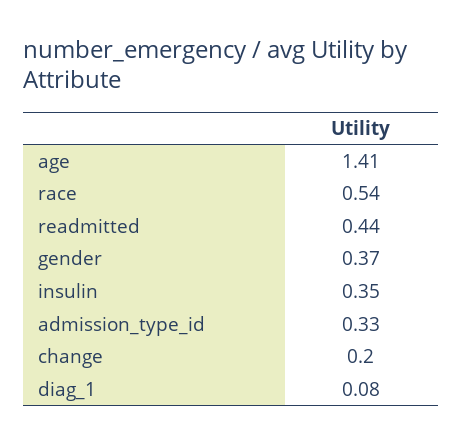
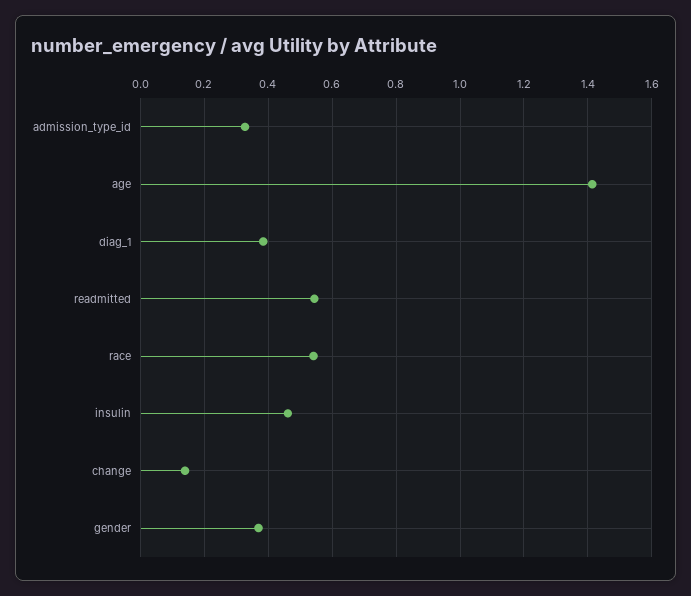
readmitted: 0.44 -> 0.54
insulin: 0.35 -> 0.46
change: 0.2 -> 0.14
diag_1: 0.08 -> 0.38

